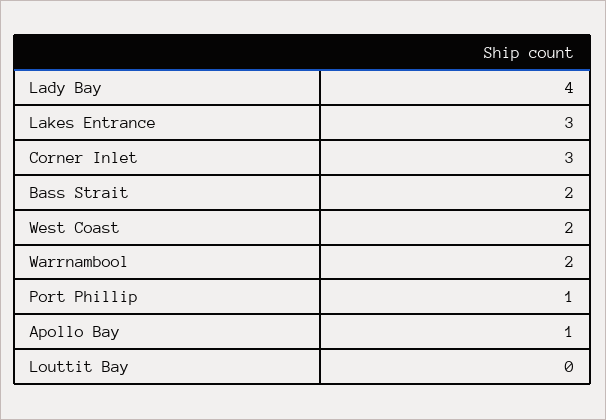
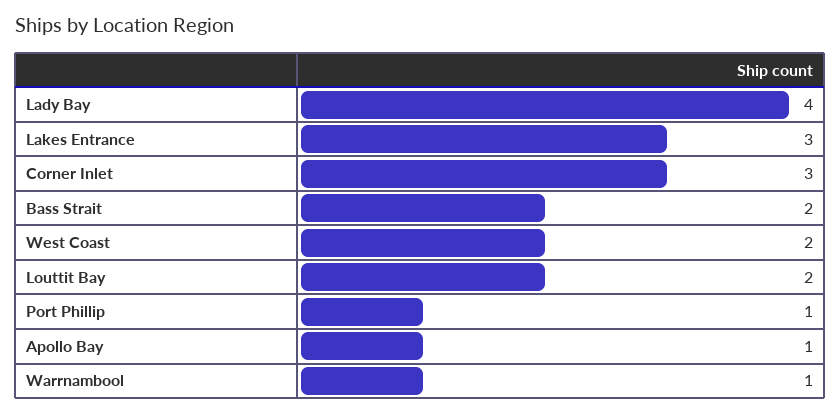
Warrnambool: 2 -> 1
Louttit Bay: 0 -> 2

